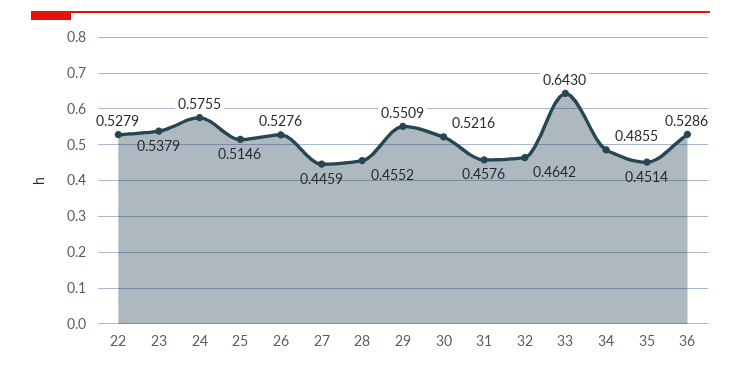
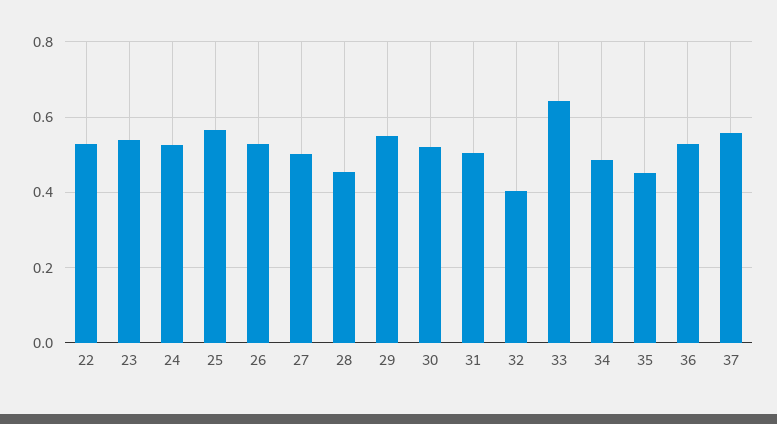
24: 0.5755 -> 0.52
25: 0.5146 -> 0.56
27: 0.4459 -> 0.5
31: 0.4576 -> 0.5
32: 0.4642 -> 0.4
37: none -> 0.56

